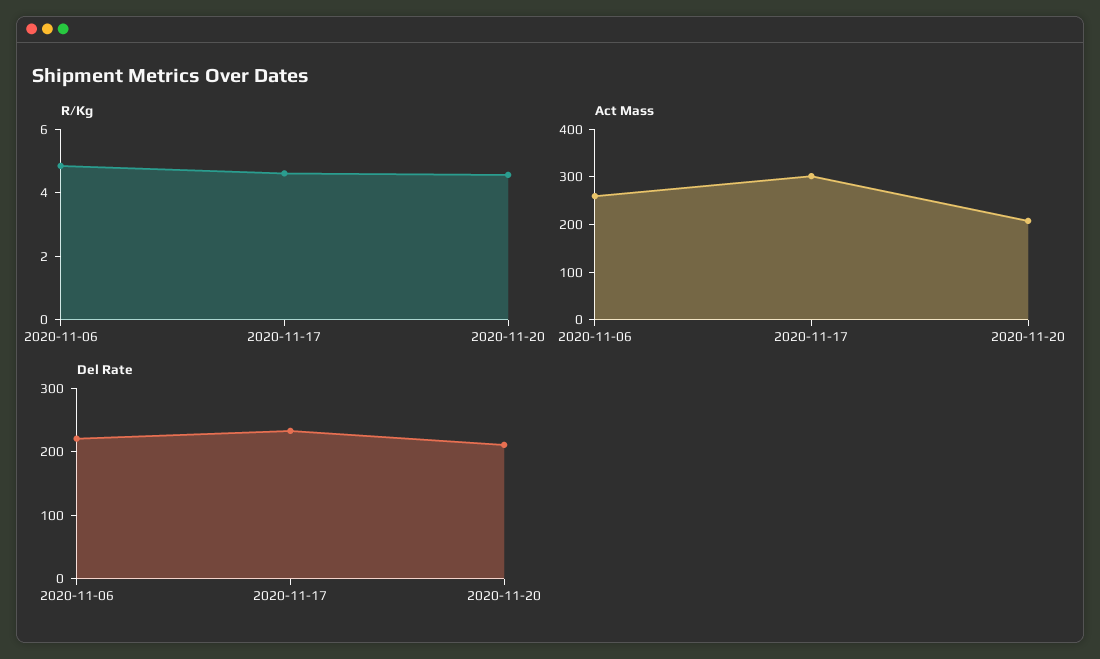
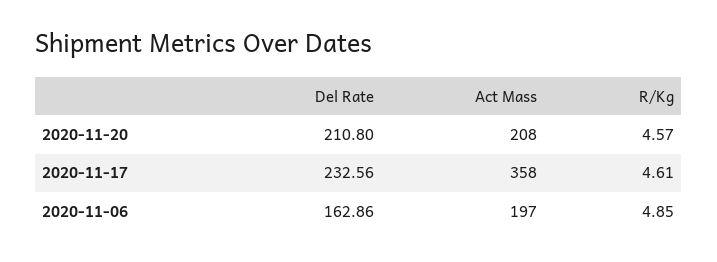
Act Mass, 2020-11-06: 260 -> 197
Act Mass, 2020-11-17: 300 -> 358
Del Rate, 2020-11-06: 220 -> 162.86

